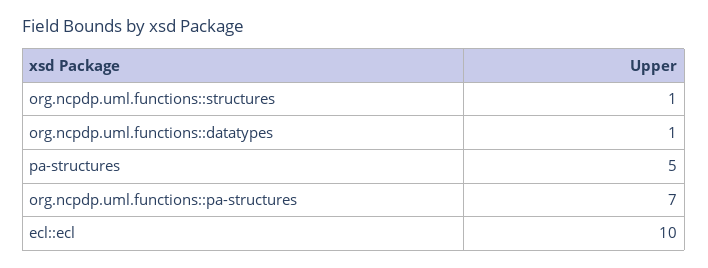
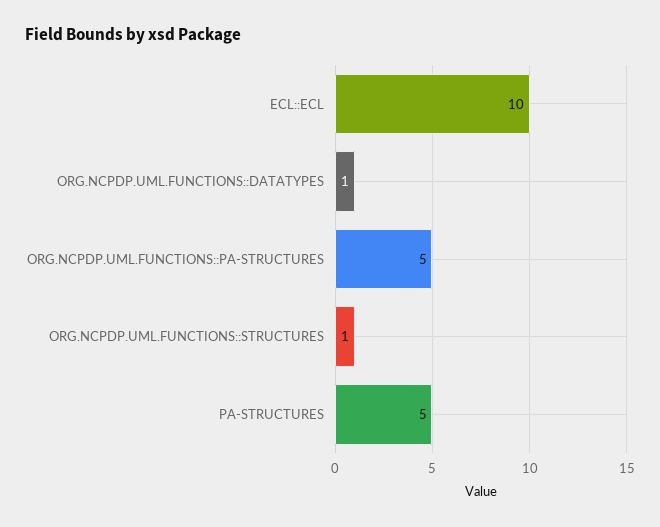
org.ncpdp.uml.functions::pa-structures: 7 -> 5

